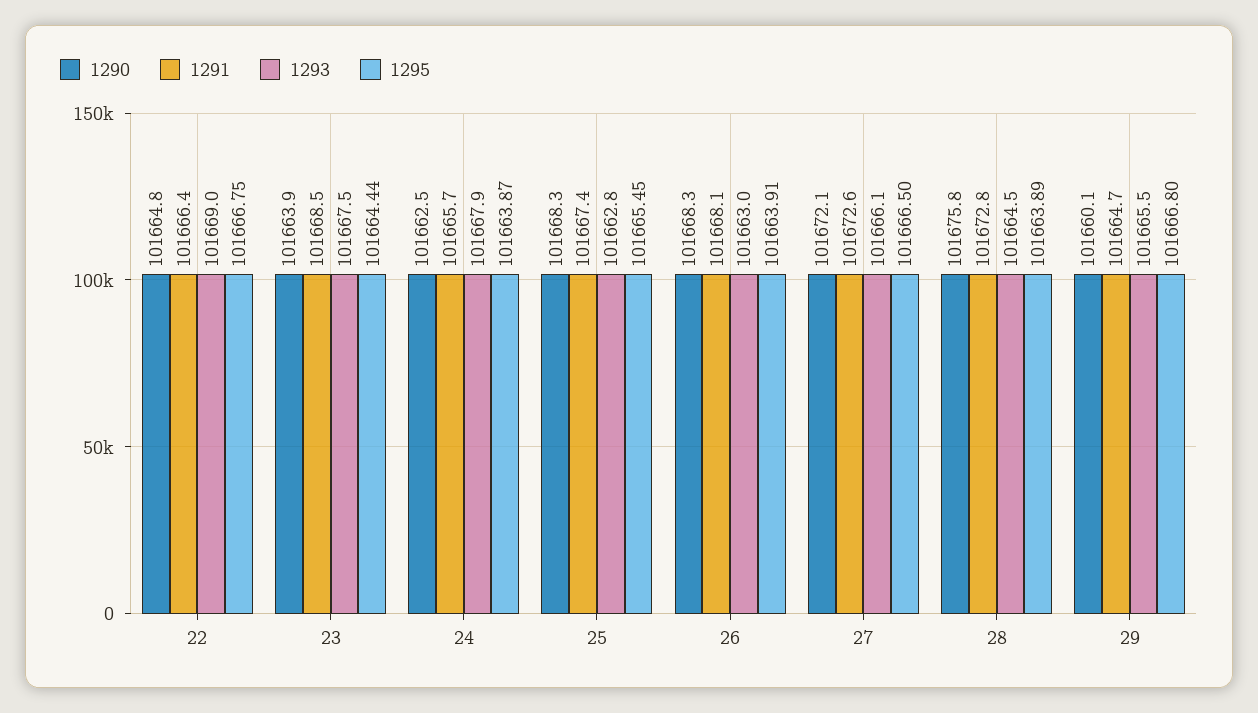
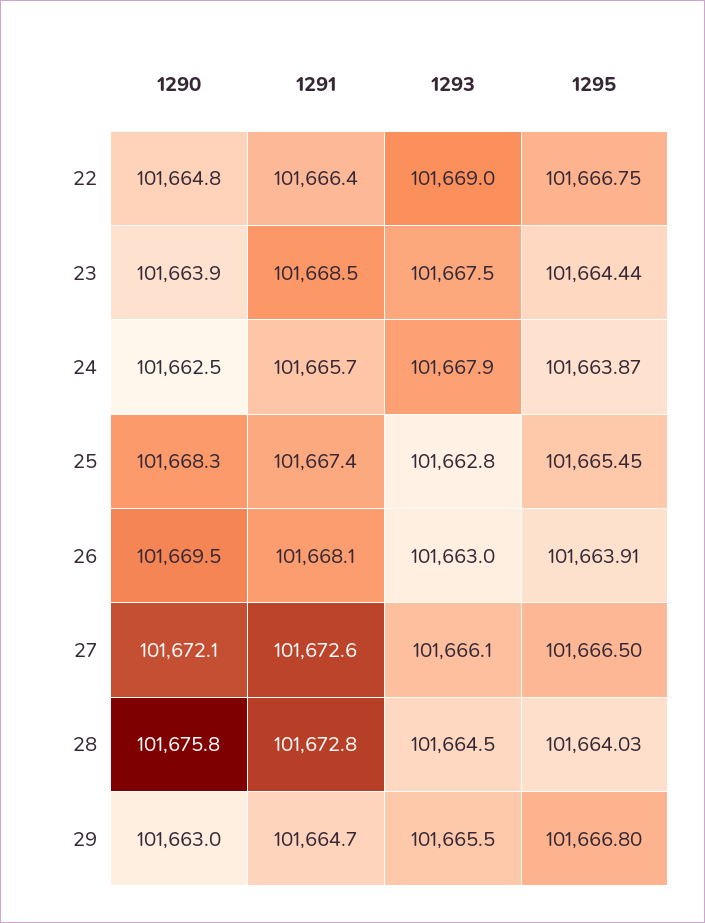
1290, 26: 101668.3 -> 101669.5
1295, 28: 101663.89 -> 101664.03
1290, 29: 101660.1 -> 101663

